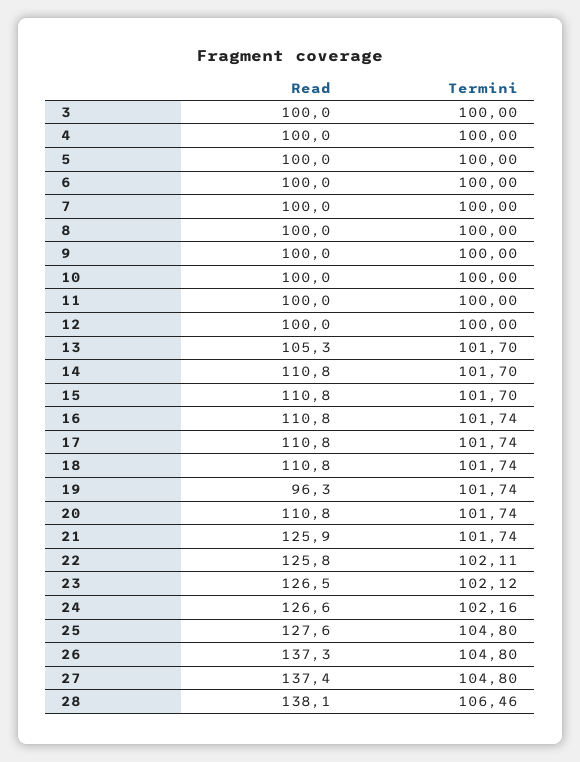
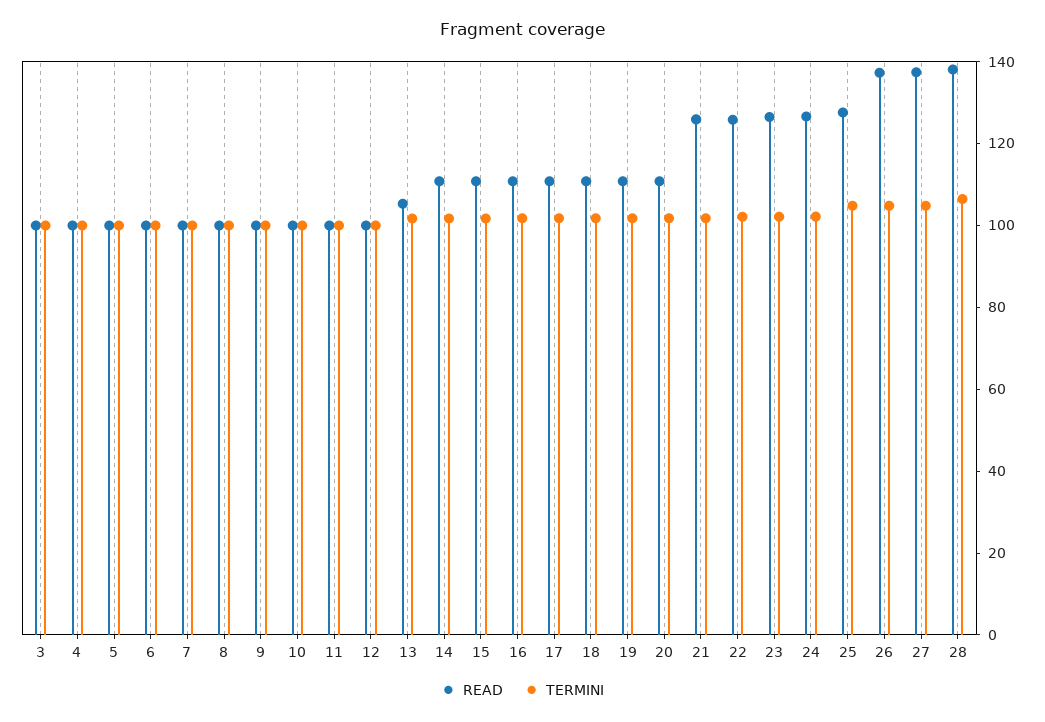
Read, 19: 96.3 -> 110

